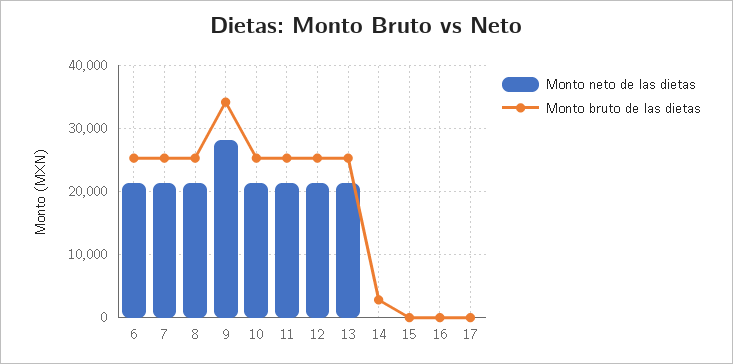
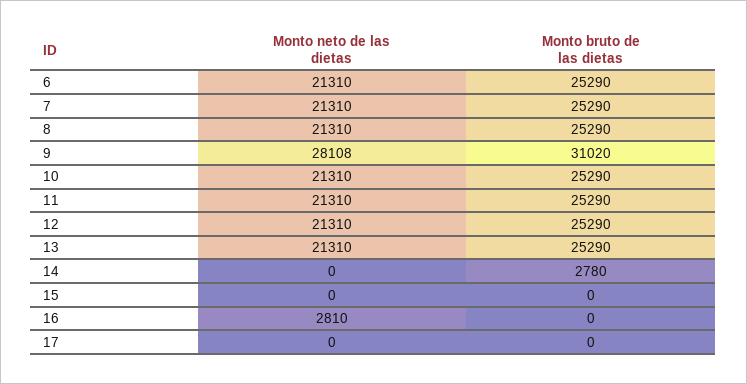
Monto bruto de las dietas, 9: 34000 -> 31020
Monto neto de las dietas, 16: 0 -> 2810

